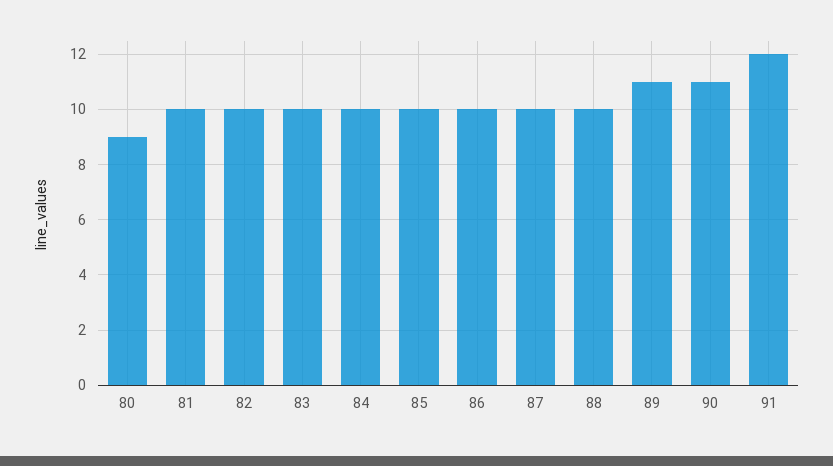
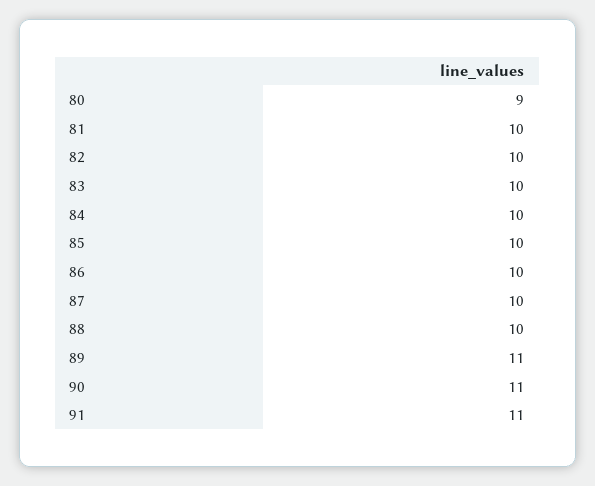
91: 12 -> 11

